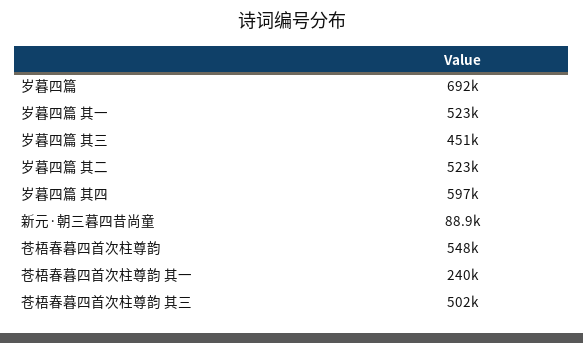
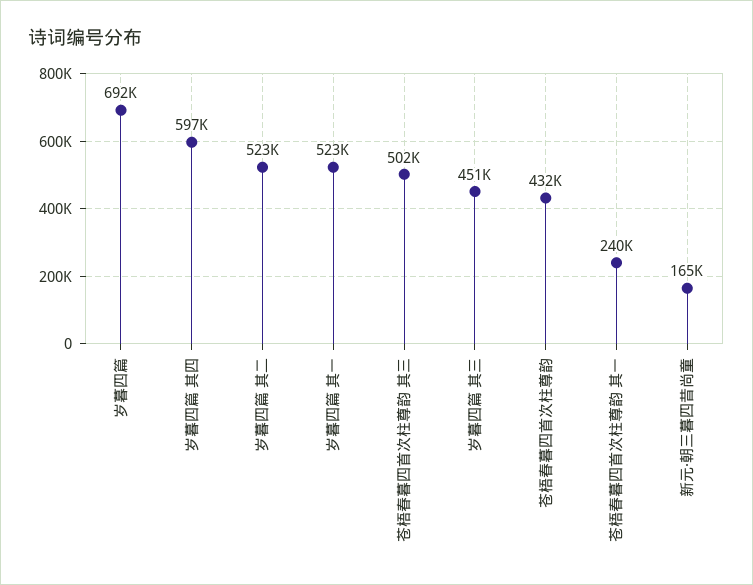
新元·朝三暮四昔尚童: 88900 -> 165000
苍梧春暮四首次柱尊韵: 548000 -> 432000

